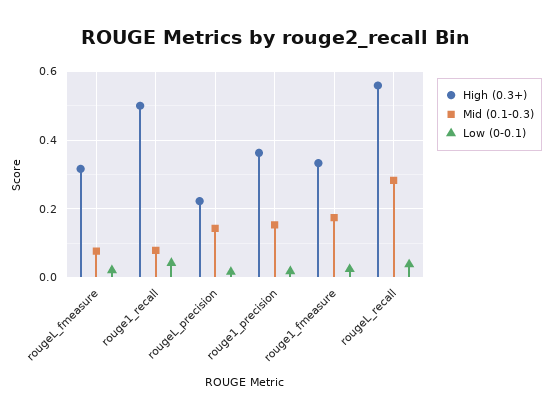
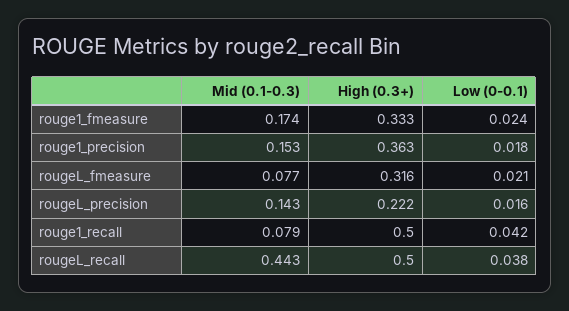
High (0.3+), rougeL_recall: 0.56 -> 0.5
Mid (0.1-0.3), rougeL_recall: 0.28 -> 0.443

